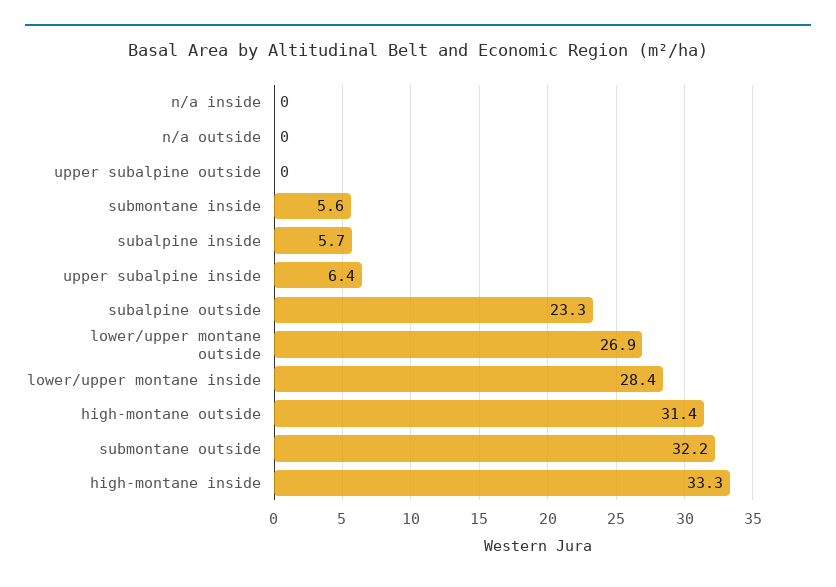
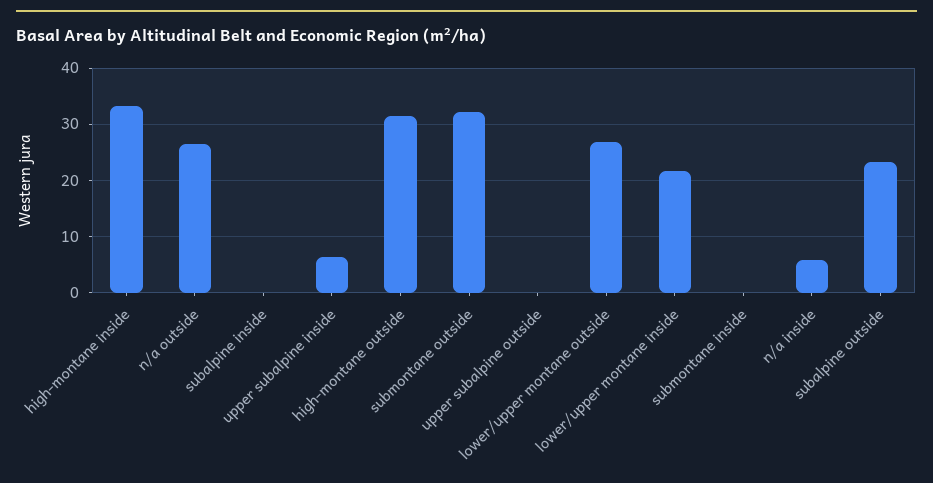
n/a inside: 0 -> 6
n/a outside: 0 -> 26
submontane inside: 5.6 -> 0
subalpine inside: 5.7 -> 0
lower/upper montane inside: 28.4 -> 22

